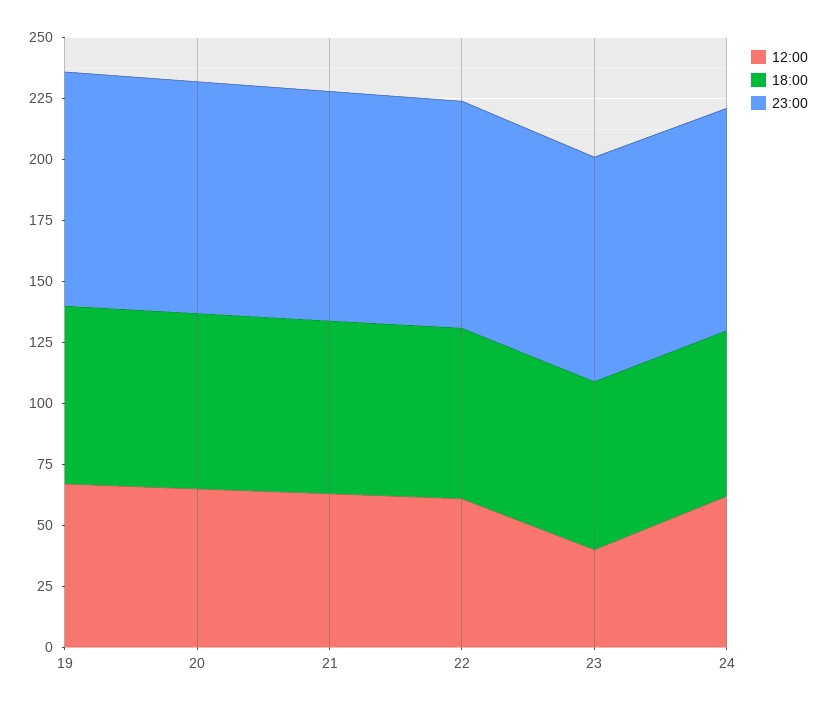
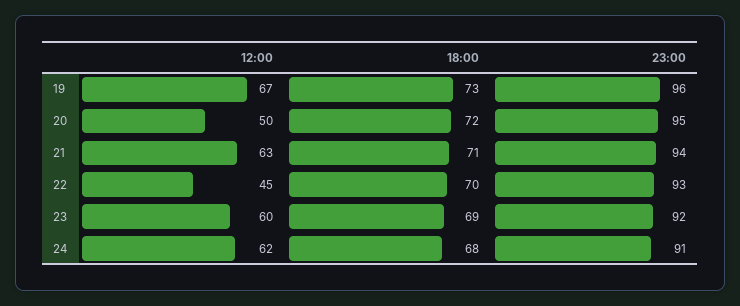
12:00, 20: 65 -> 50
12:00, 22: 60 -> 45
12:00, 23: 40 -> 60

